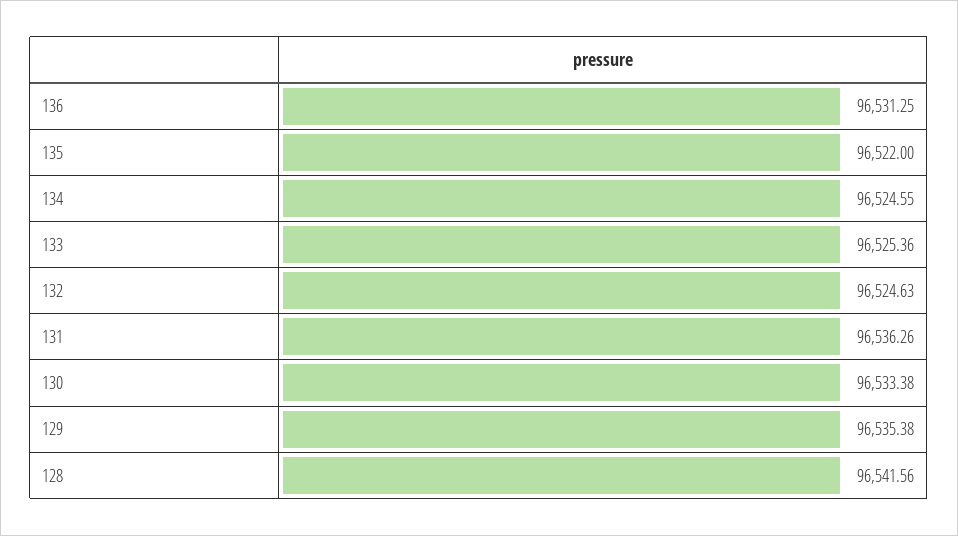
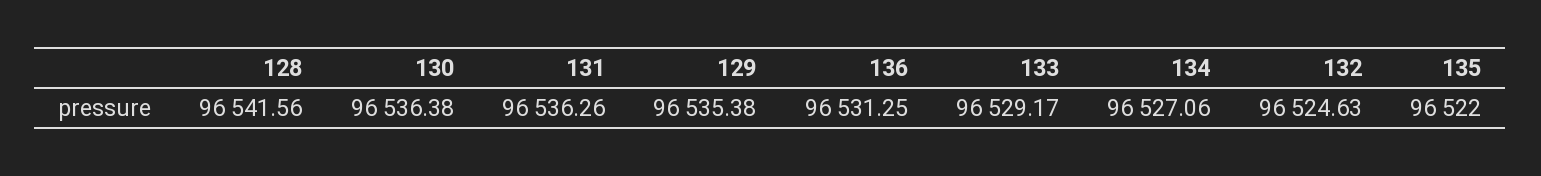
134: 96524.55 -> 96527.06
133: 96525.36 -> 96529.17
130: 96533.38 -> 96536.38

